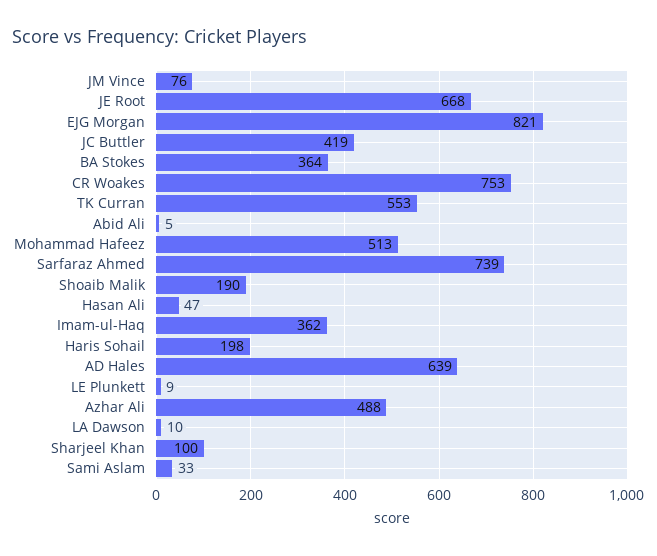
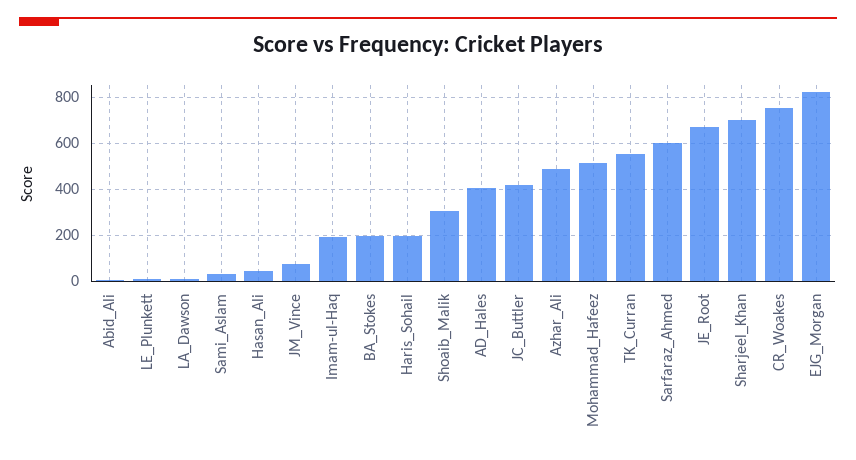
BA Stokes: 364 -> 200
Sarfaraz Ahmed: 739 -> 600
Shoaib Malik: 190 -> 300
Imam-ul-Haq: 362 -> 200
AD Hales: 639 -> 400
Sharjeel Khan: 100 -> 700

